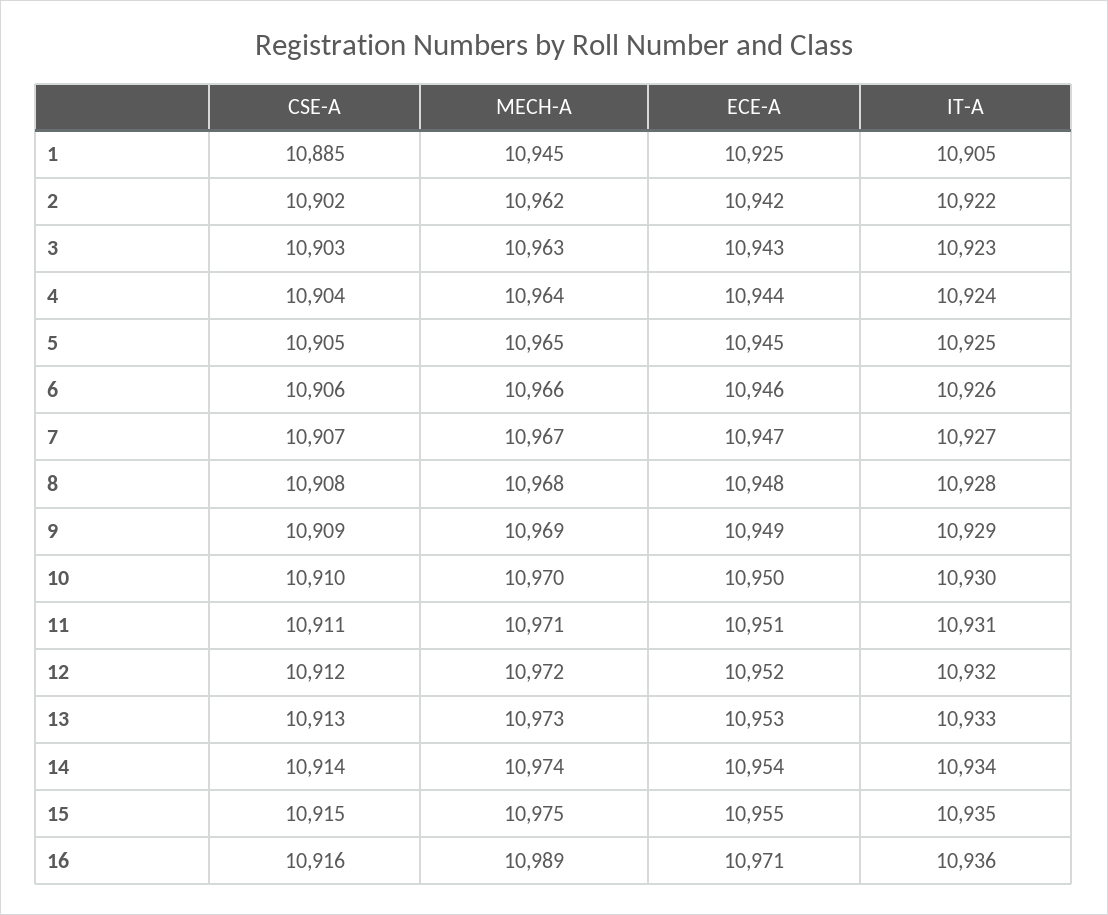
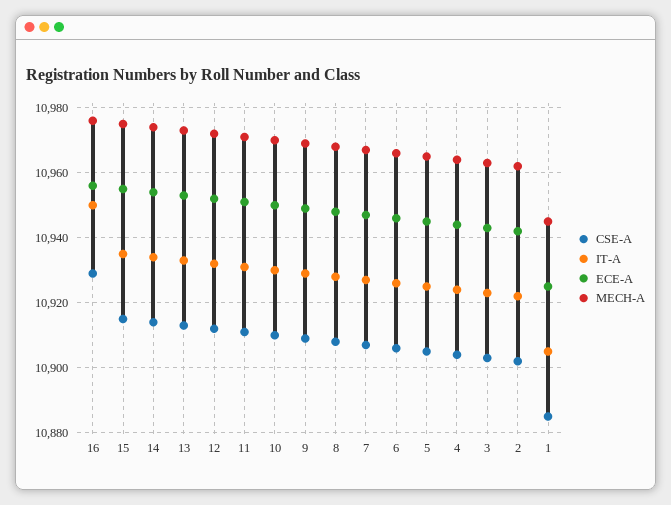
CSE-A, 16: 10916 -> 10930
MECH-A, 16: 10989 -> 10975
ECE-A, 16: 10971 -> 10955
IT-A, 16: 10936 -> 10950

